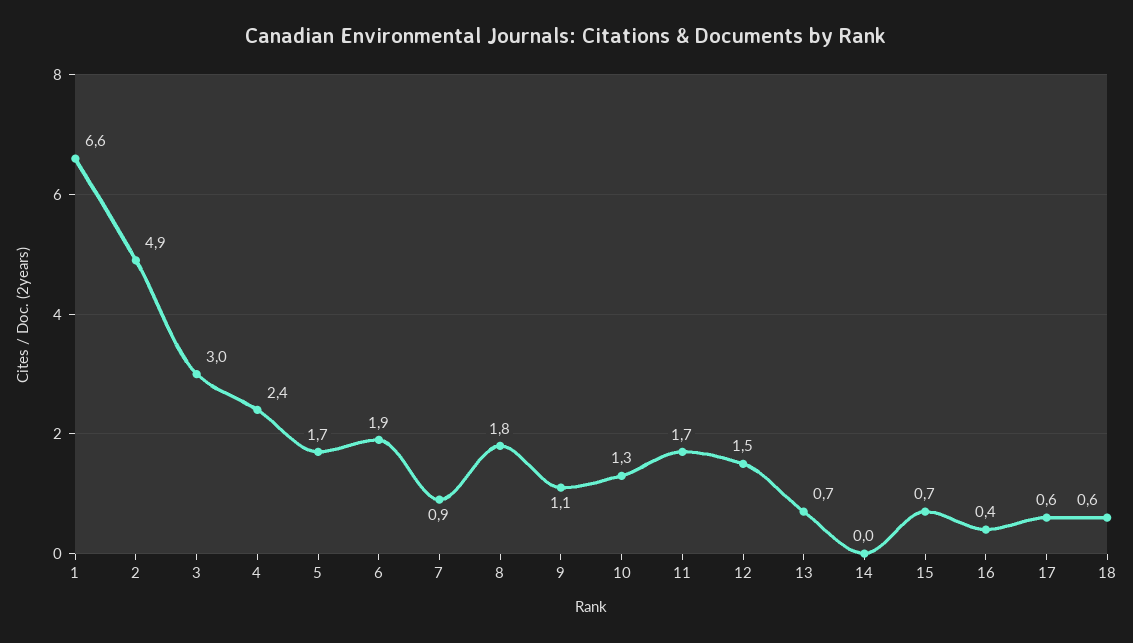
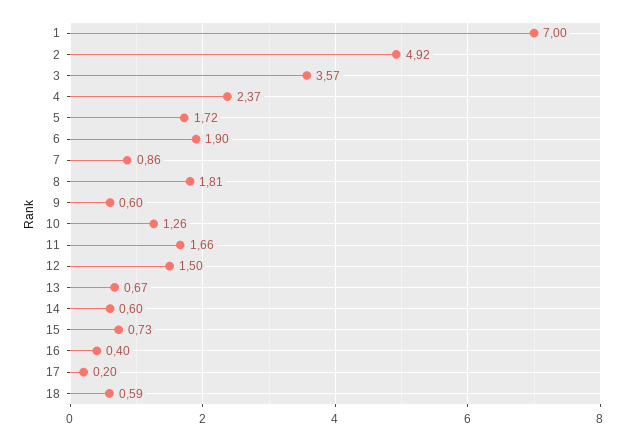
1: 6.6 -> 7
3: 3 -> 3.57
9: 1.1 -> 0.6
14: 0 -> 0.6
17: 0.6 -> 0.2

